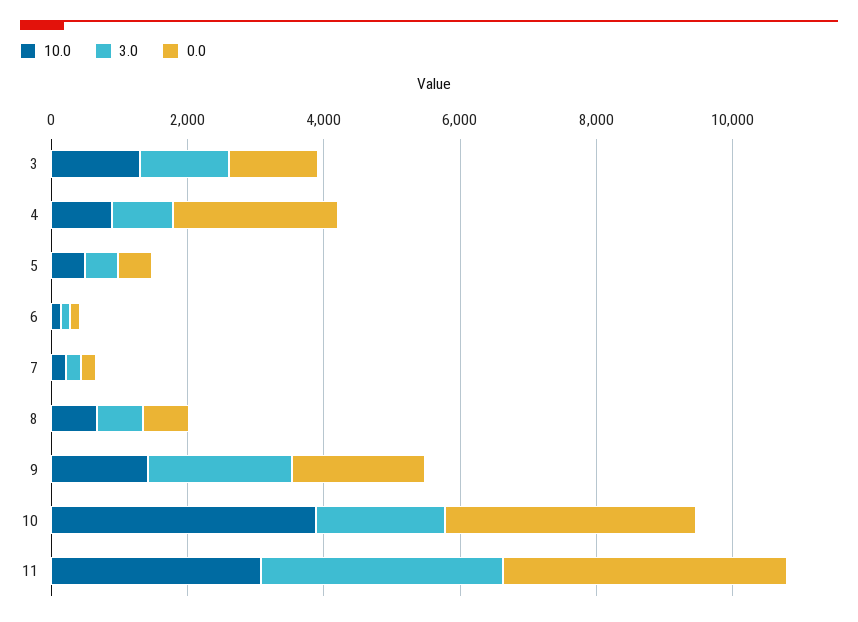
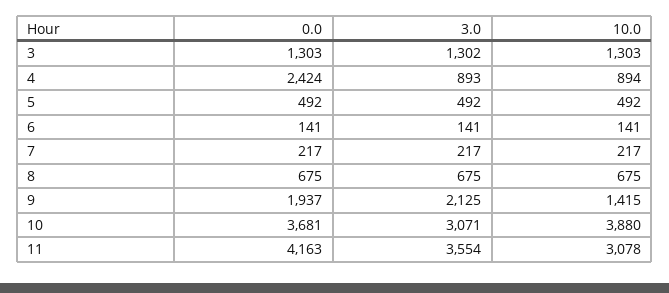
3.0, 10: 2000 -> 3071

